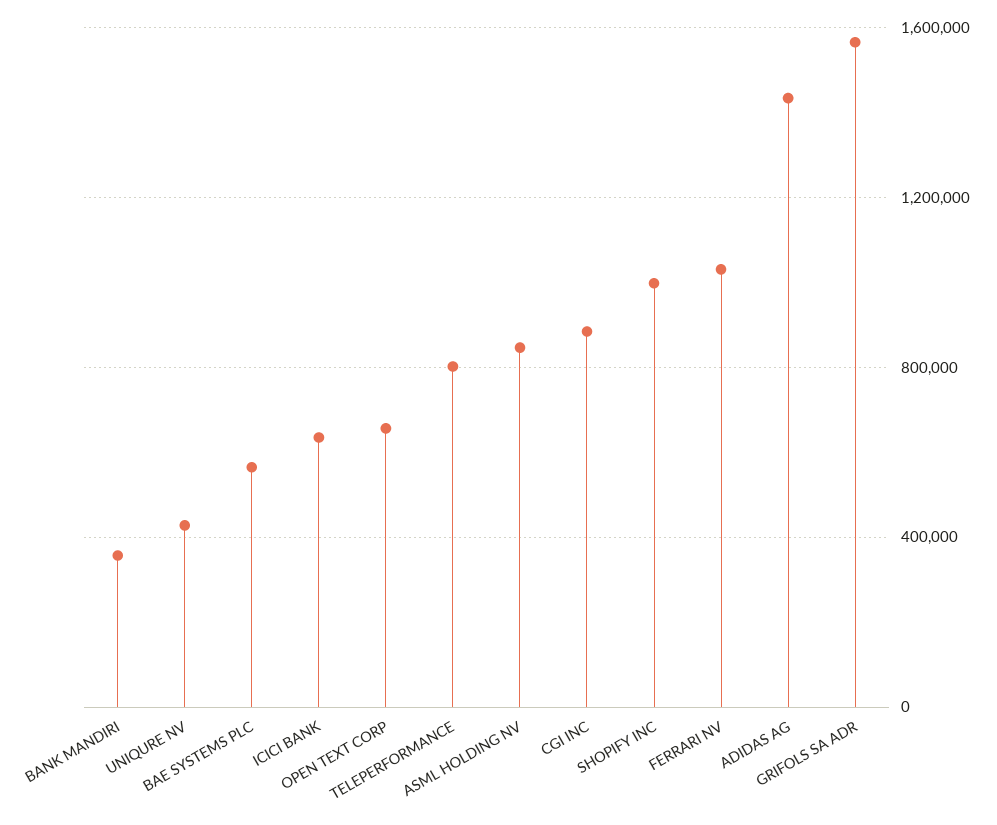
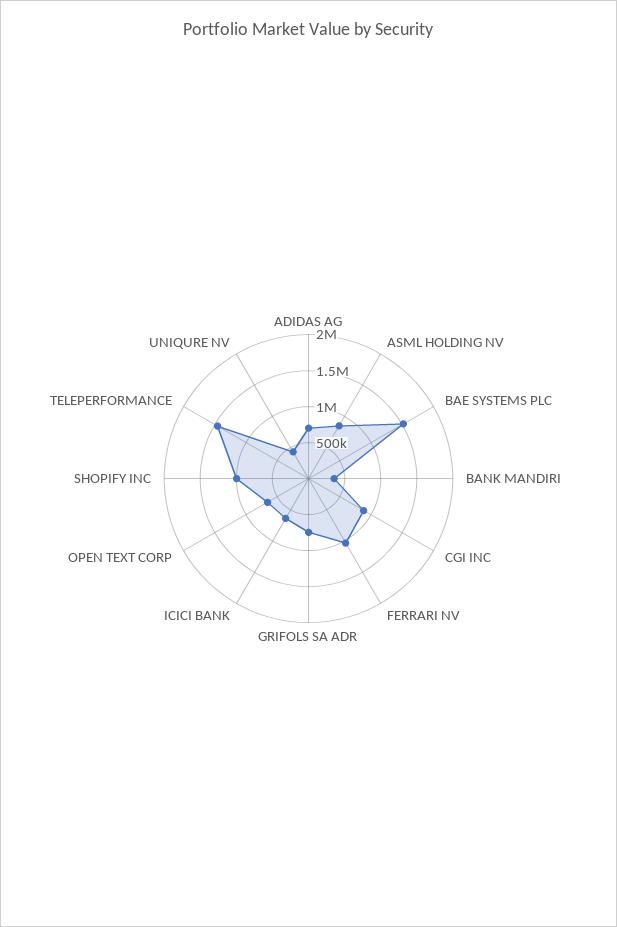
BAE SYSTEMS PLC: 550000 -> 1500000
TELEPERFORMANCE: 800000 -> 1500000
ADIDAS AG: 1450000 -> 750000
GRIFOLS SA ADR: 1550000 -> 750000

